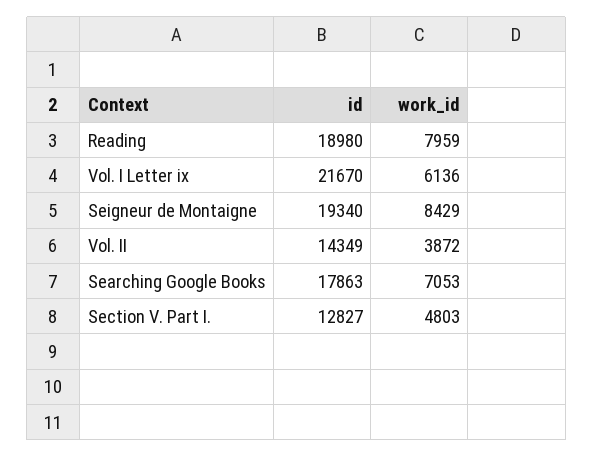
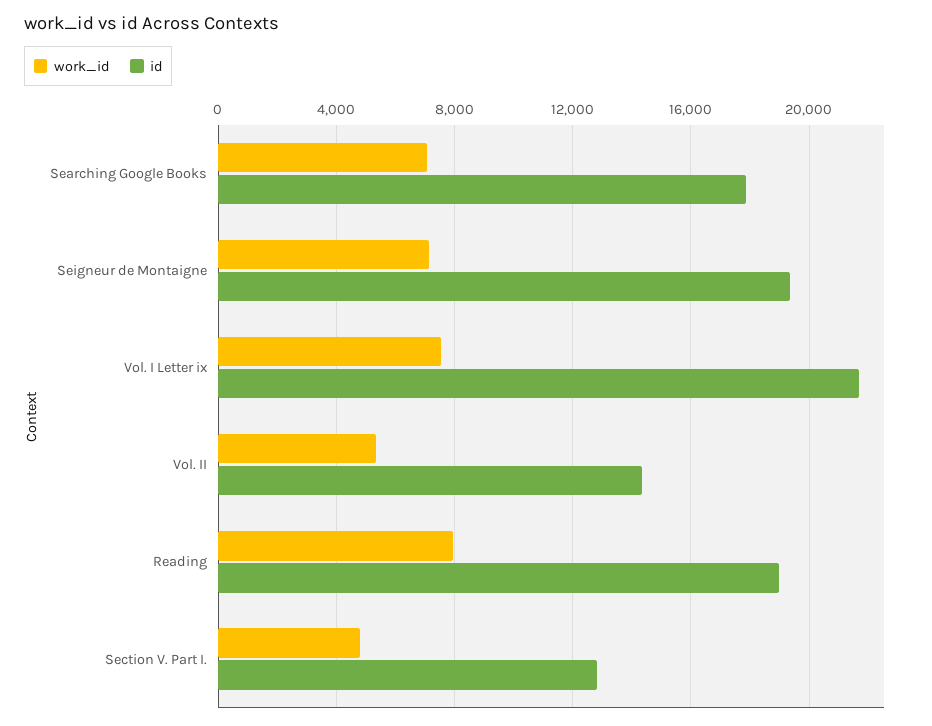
work_id, Vol. I Letter ix: 6136 -> 7500
work_id, Seigneur de Montaigne: 8429 -> 7000
work_id, Vol. II: 3872 -> 5500

